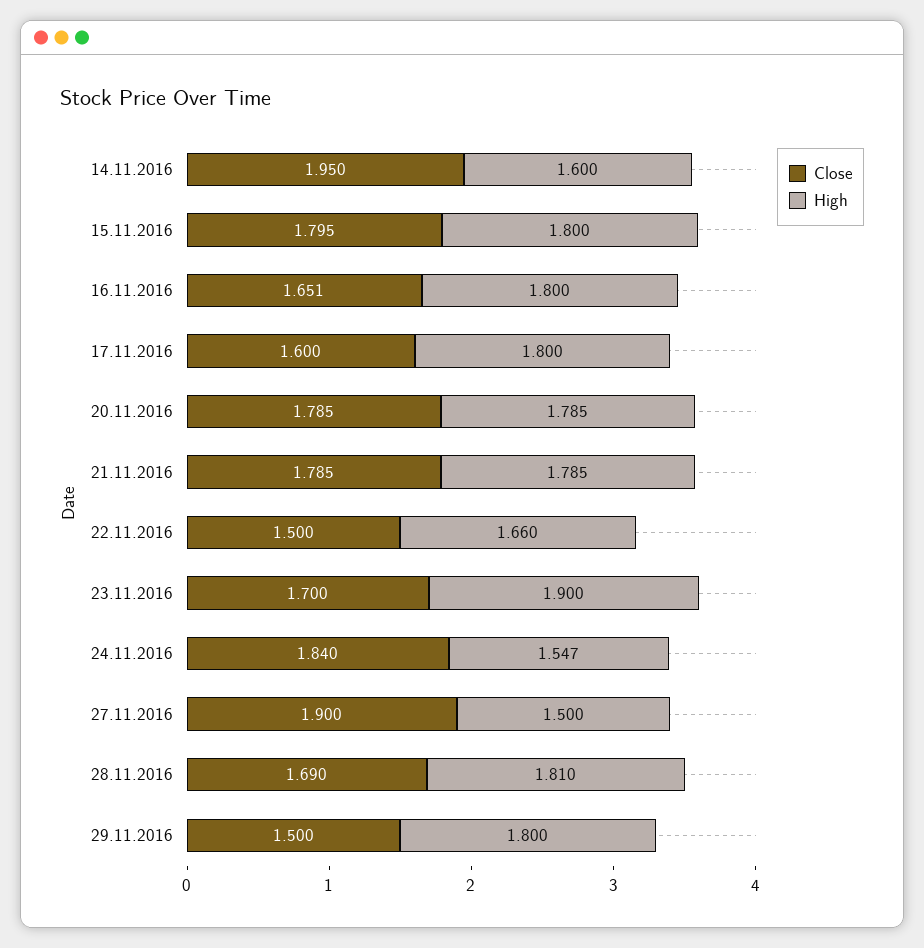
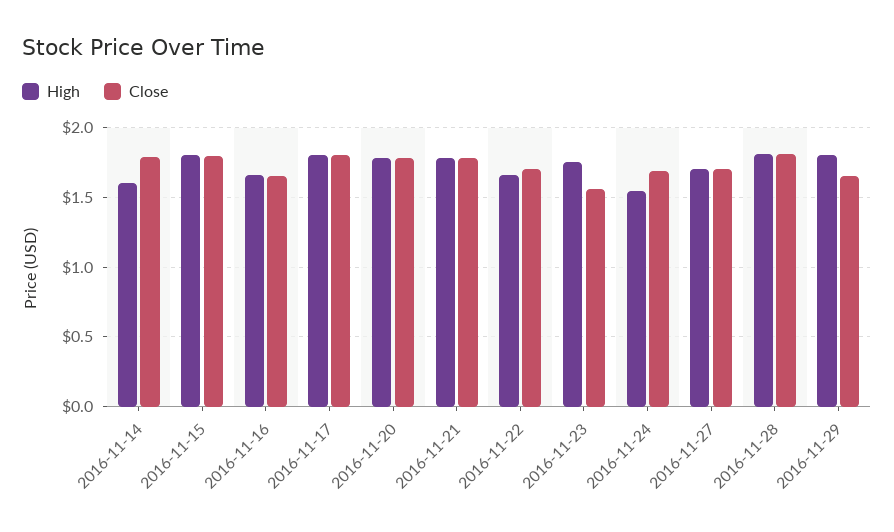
Close, 14.11.2016: 1.95 -> 1.8
High, 16.11.2016: 1.8 -> 1.65
Close, 17.11.2016: 1.6 -> 1.8
Close, 22.11.2016: 1.5 -> 1.7
Close, 23.11.2016: 1.7 -> 1.55
High, 23.11.2016: 1.9 -> 1.75
Close, 24.11.2016: 1.84 -> 1.7
Close, 27.11.2016: 1.9 -> 1.7
High, 27.11.2016: 1.5 -> 1.7
Close, 28.11.2016: 1.69 -> 1.8
Close, 29.11.2016: 1.5 -> 1.65

